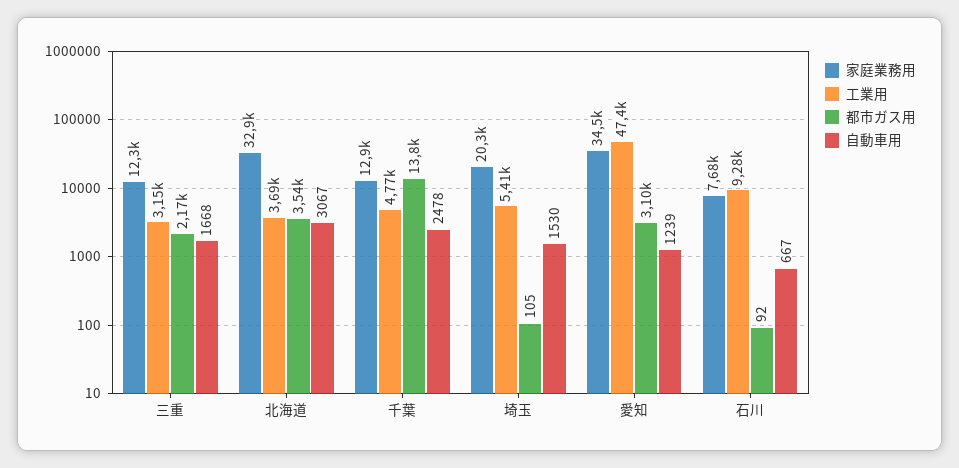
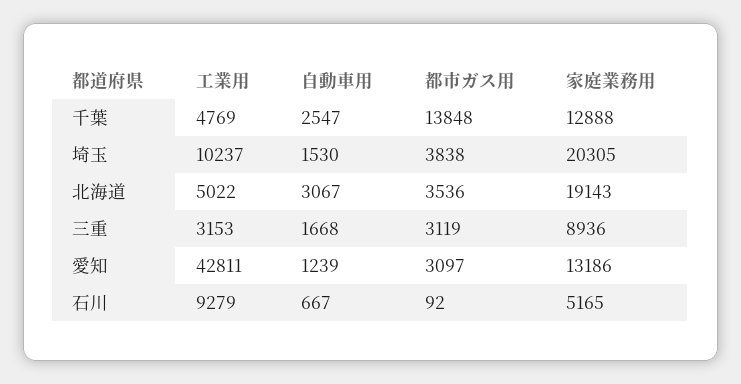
家庭業務用, 三重: 12300 -> 8936
都市ガス用, 三重: 2170 -> 3119
家庭業務用, 北海道: 32900 -> 19143
工業用, 北海道: 3690 -> 5022
自動車用, 千葉: 2478 -> 2547
工業用, 埼玉: 5410 -> 10237
都市ガス用, 埼玉: 105 -> 3838
家庭業務用, 愛知: 34500 -> 13186
工業用, 愛知: 47400 -> 42811
家庭業務用, 石川: 7680 -> 5165

